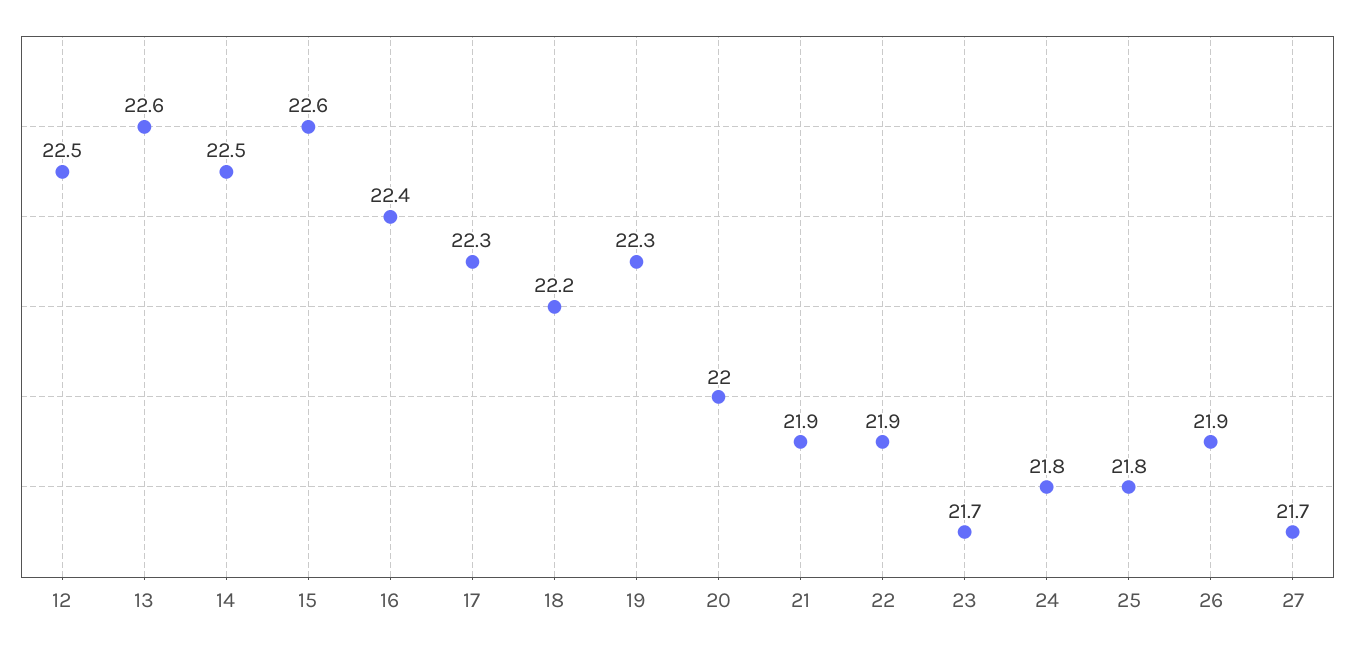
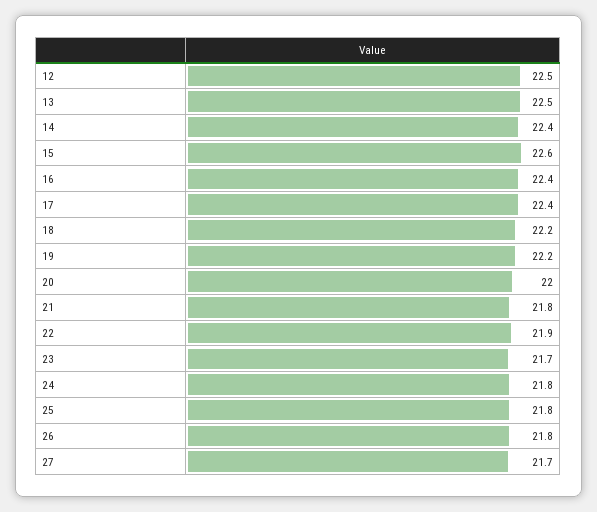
13: 22.6 -> 22.5
14: 22.5 -> 22.4
17: 22.3 -> 22.4
19: 22.3 -> 22.2
21: 21.9 -> 21.8
26: 21.9 -> 21.8

